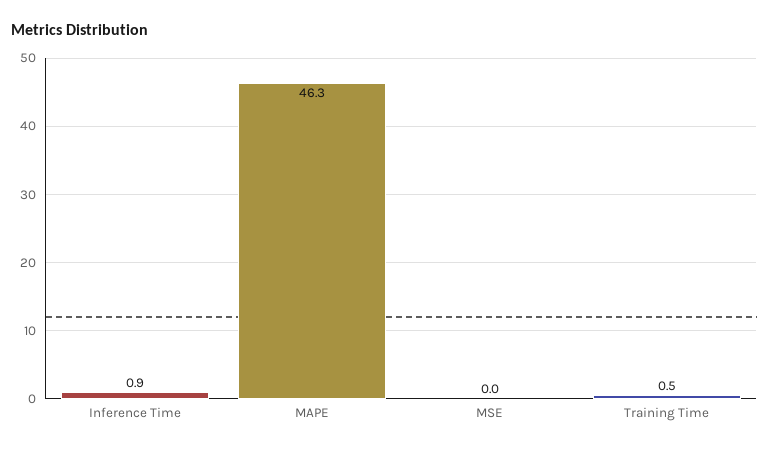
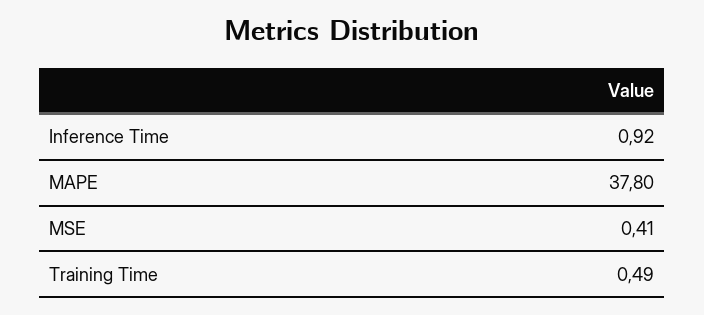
MAPE: 46.3 -> 37.8
MSE: 0 -> 0.41

